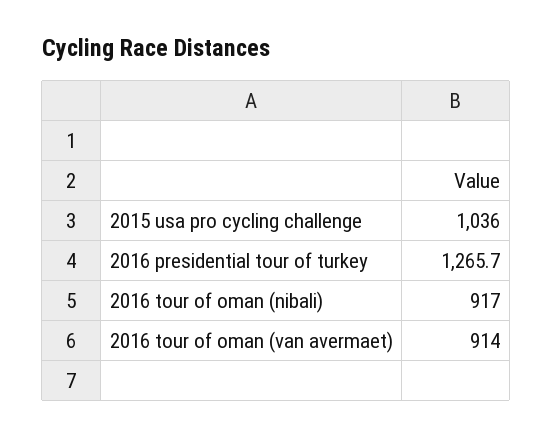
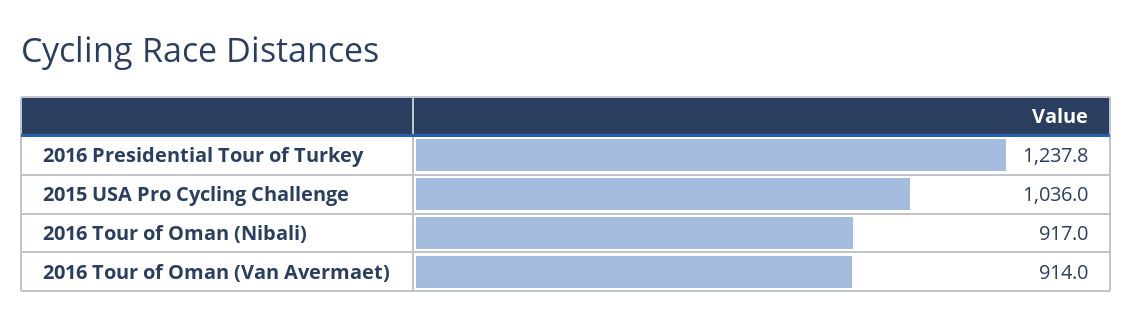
2016 presidential tour of turkey: 1265.7 -> 1237.8

